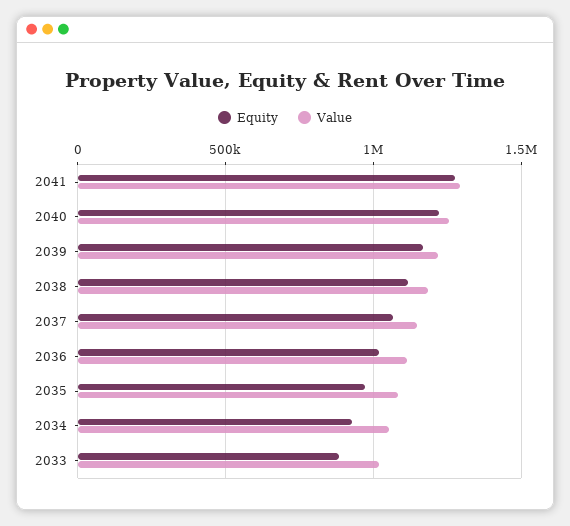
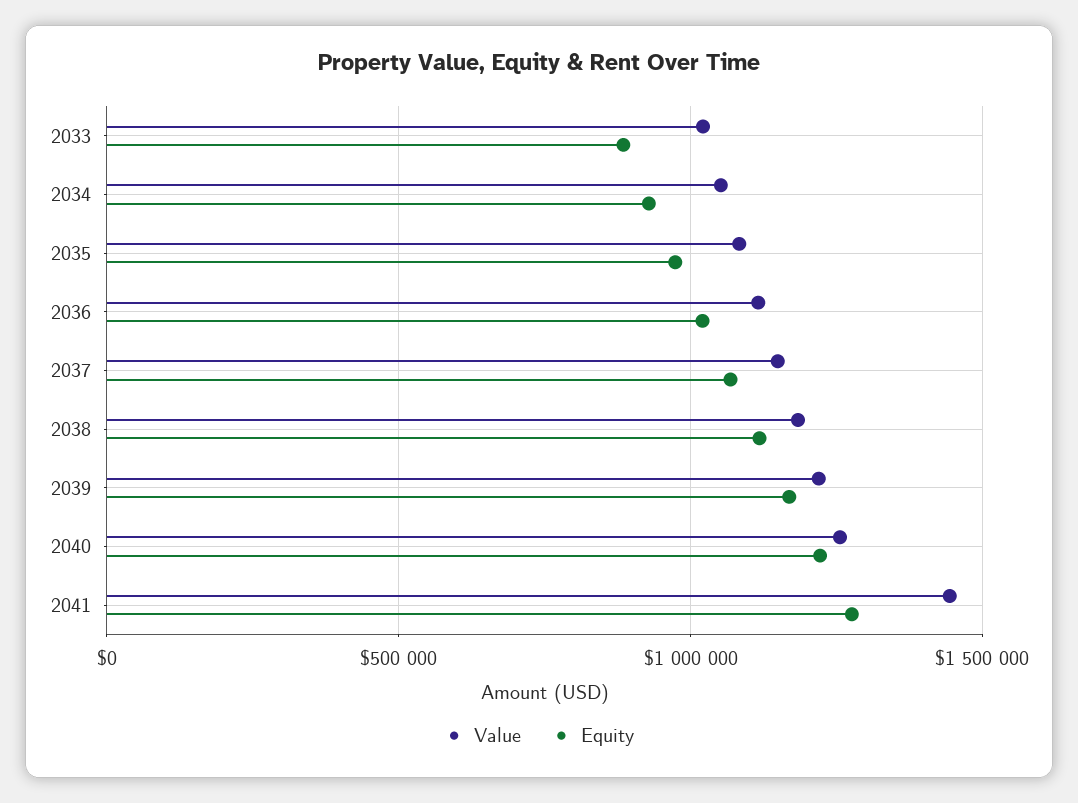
Value, 2041: 1300000 -> 1450000

